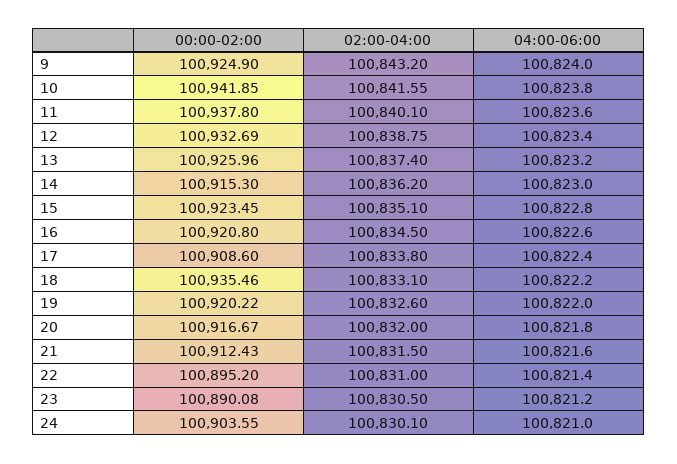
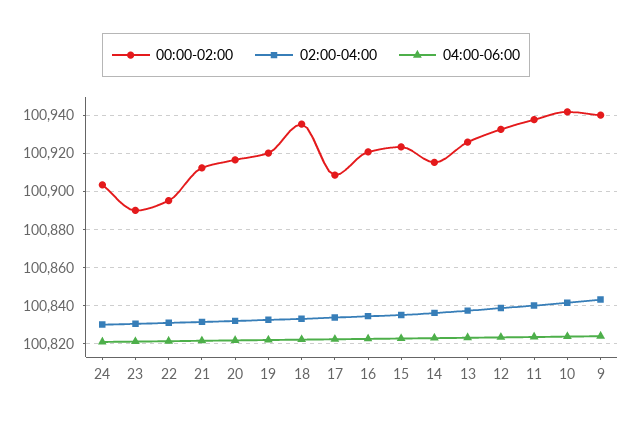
00:00-02:00, 9: 100924.9 -> 100940

